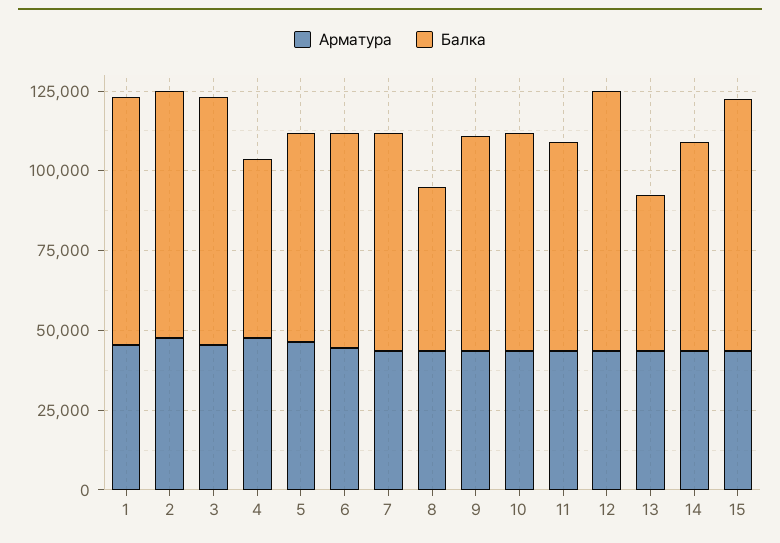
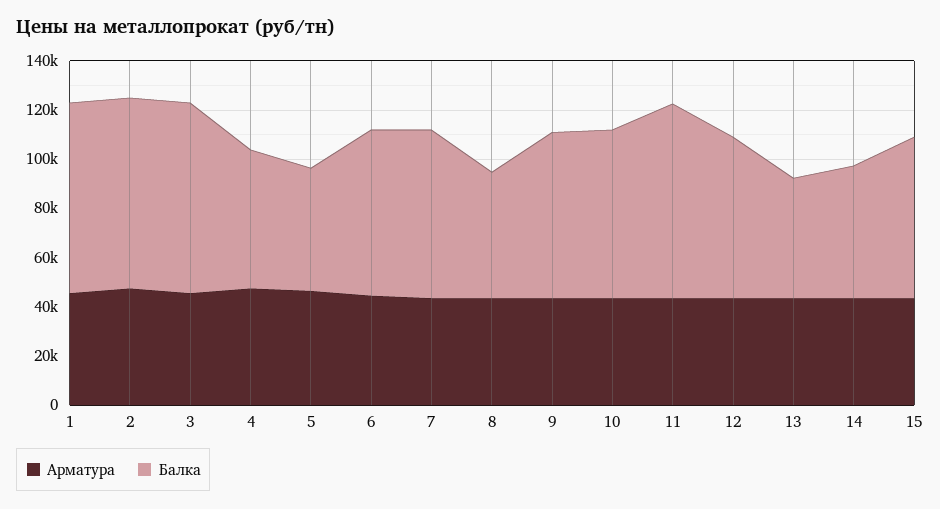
Балка, 5: 65000 -> 50000
Балка, 11: 65000 -> 80000
Балка, 12: 80000 -> 65000
Балка, 14: 65000 -> 55000
Балка, 15: 80000 -> 65000

